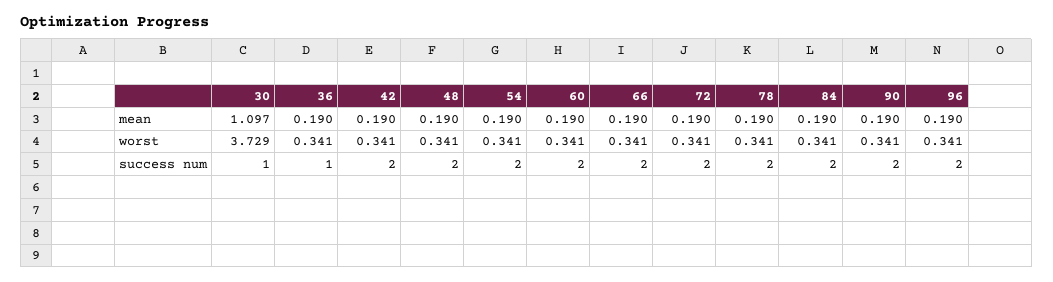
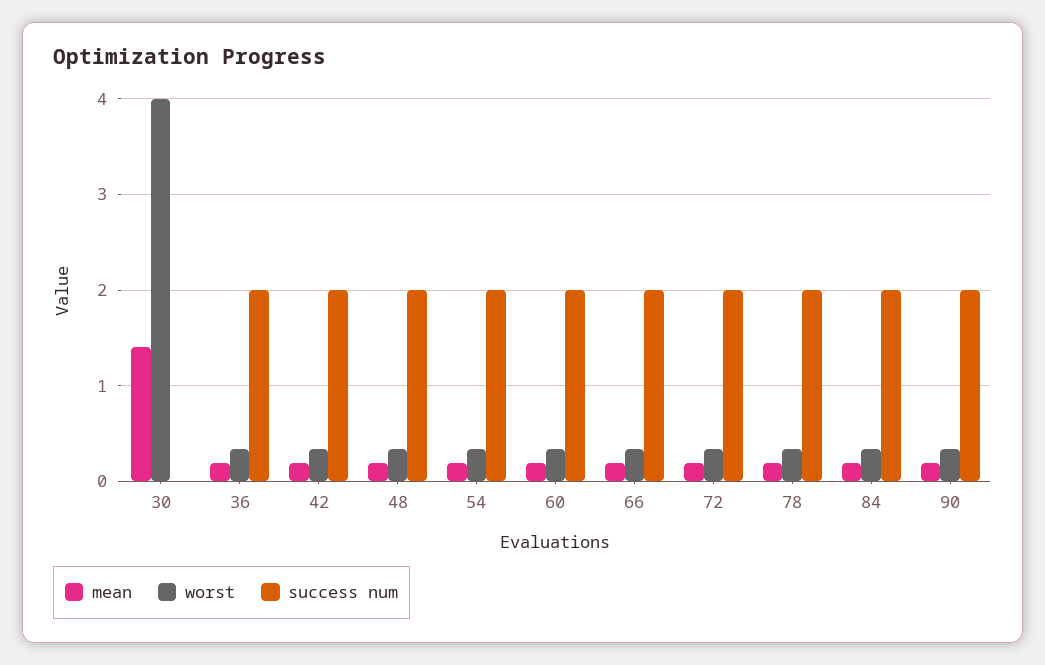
mean, 30: 1.097 -> 1.4
mean, 96: 0.19 -> none
worst, 30: 3.729 -> 4
worst, 96: 0.341 -> none
success num, 30: 1 -> 0
success num, 36: 1 -> 2
success num, 96: 2 -> none

